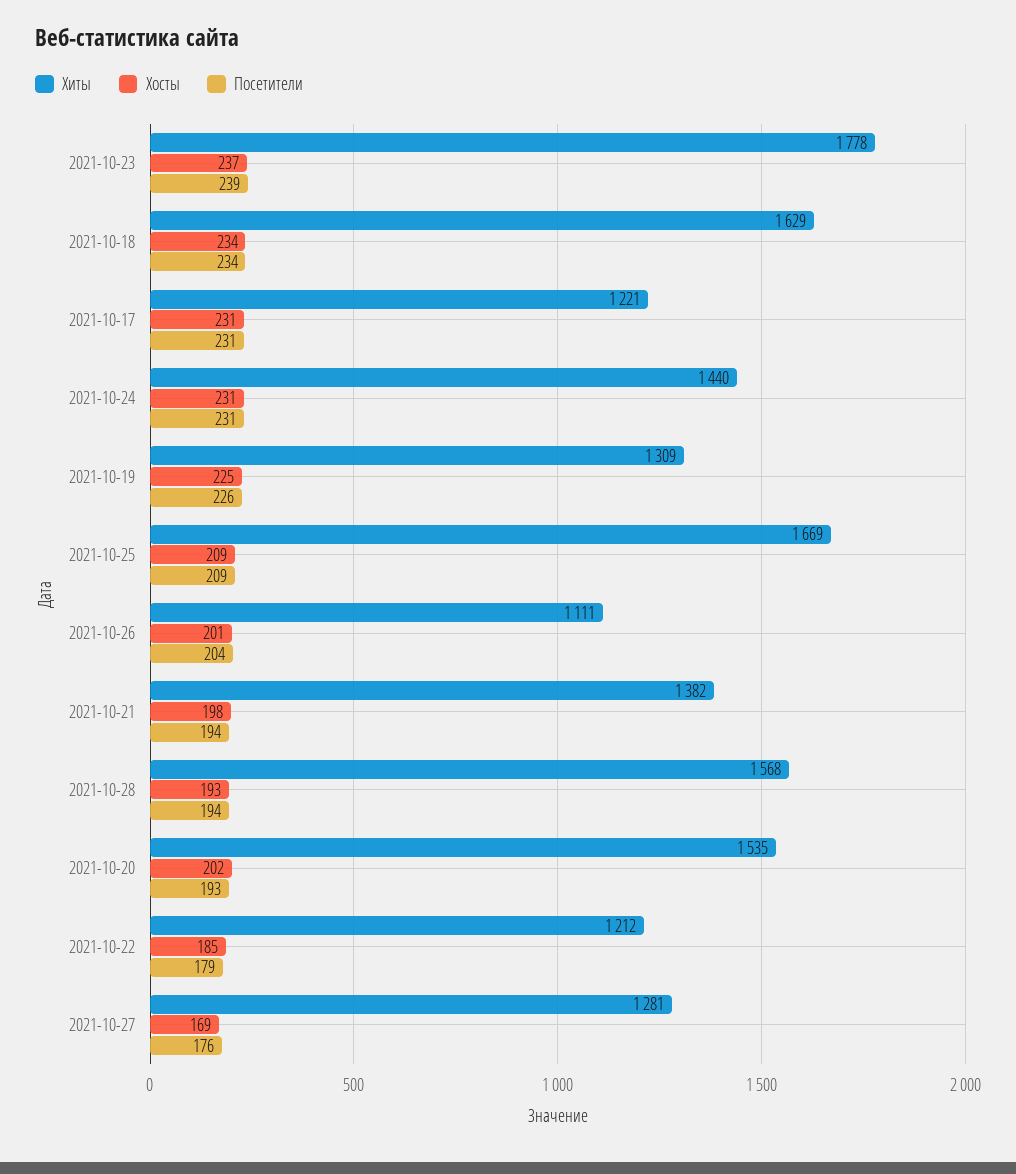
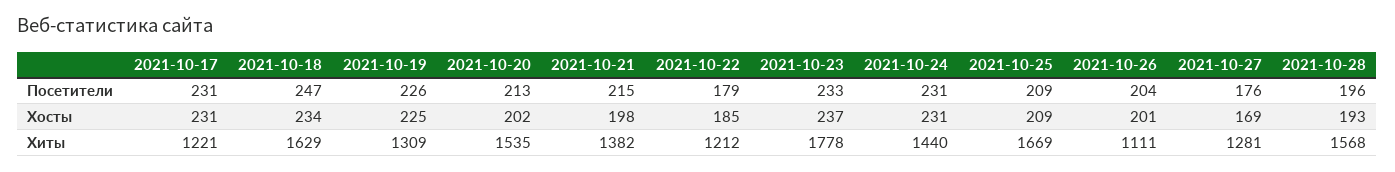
Посетители, 2021-10-23: 239 -> 233
Посетители, 2021-10-18: 234 -> 247
Посетители, 2021-10-21: 194 -> 215
Посетители, 2021-10-28: 194 -> 196
Посетители, 2021-10-20: 193 -> 213

